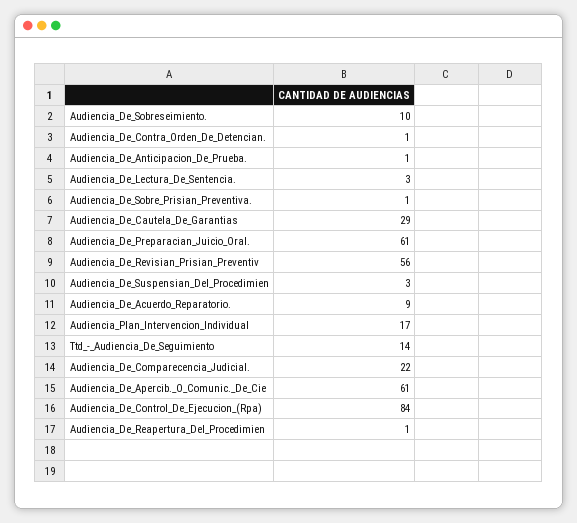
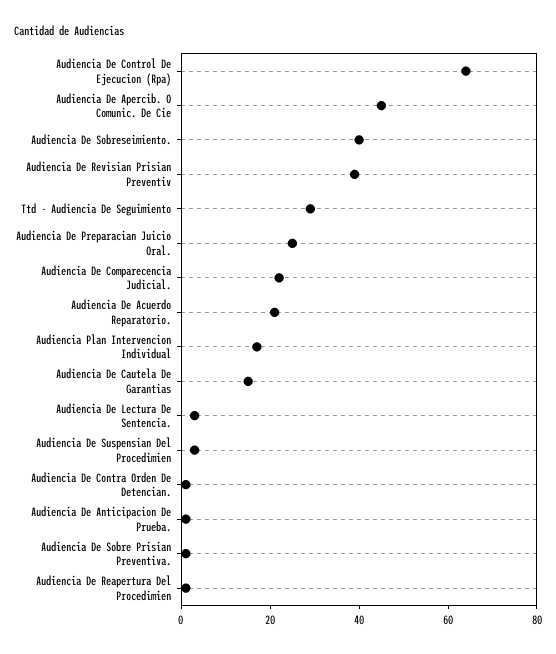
Audiencia_De_Sobreseimiento.: 10 -> 40
Audiencia_De_Cautela_De_Garantias: 29 -> 15
Audiencia_De_Preparacian_Juicio_Oral.: 61 -> 25
Audiencia_De_Revisian_Prisian_Preventiv: 56 -> 40
Audiencia_De_Acuerdo_Reparatorio.: 9 -> 20
Ttd_-_Audiencia_De_Seguimiento: 14 -> 30
Audiencia_De_Apercib._O_Comunic._De_Cie: 61 -> 45
Audiencia_De_Control_De_Ejecucion_(Rpa): 84 -> 65

